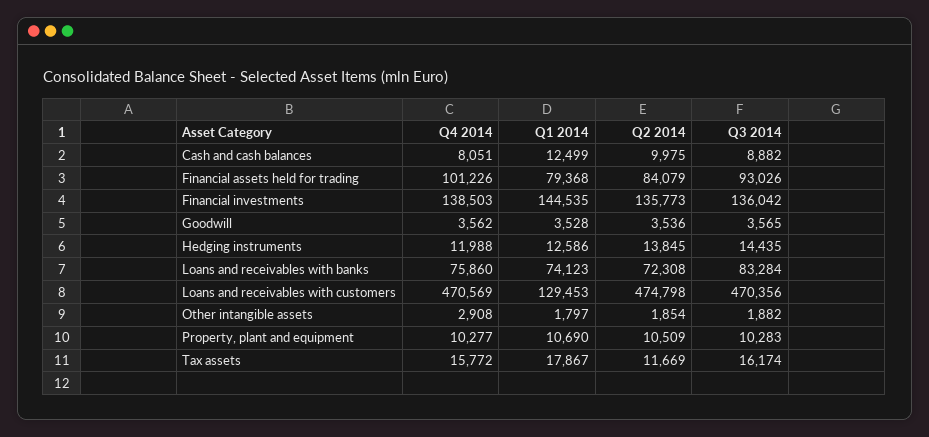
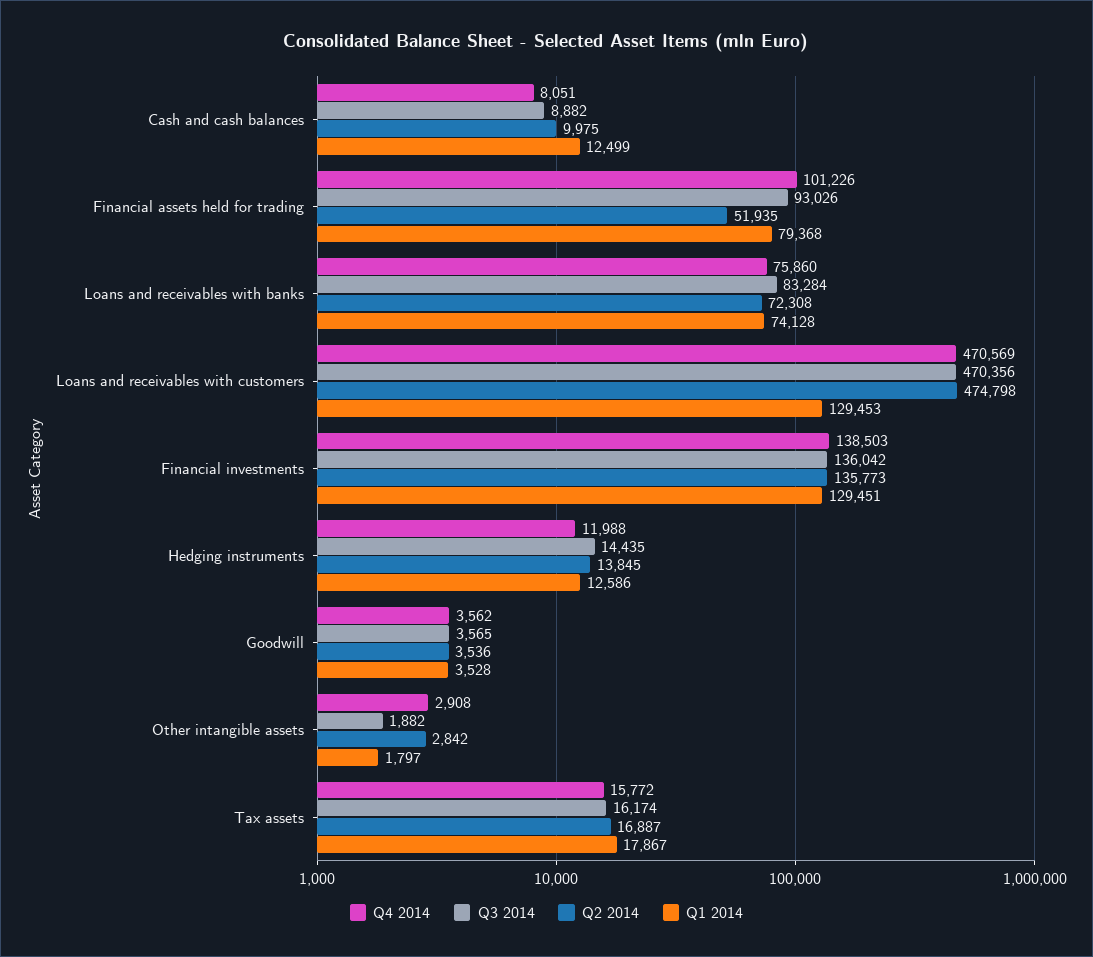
Q2 2014, Financial assets held for trading: 84079 -> 51935
Q1 2014, Financial investments: 144535 -> 129451
Q1 2014, Loans and receivables with banks: 74123 -> 74128
Q2 2014, Other intangible assets: 1854 -> 2842
Q4 2014, Property, plant and equipment: 10277 -> none
Q1 2014, Property, plant and equipment: 10690 -> none
Q2 2014, Property, plant and equipment: 10509 -> none
Q3 2014, Property, plant and equipment: 10283 -> none
Q2 2014, Tax assets: 11669 -> 16887

